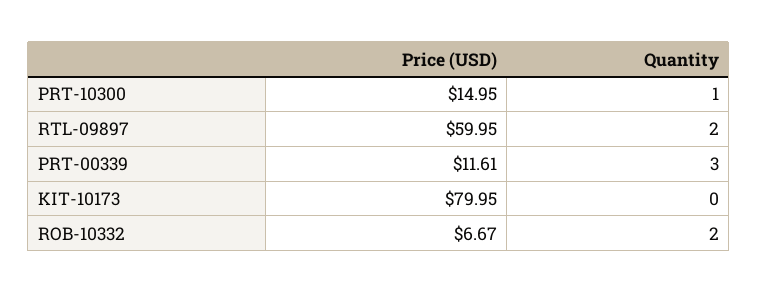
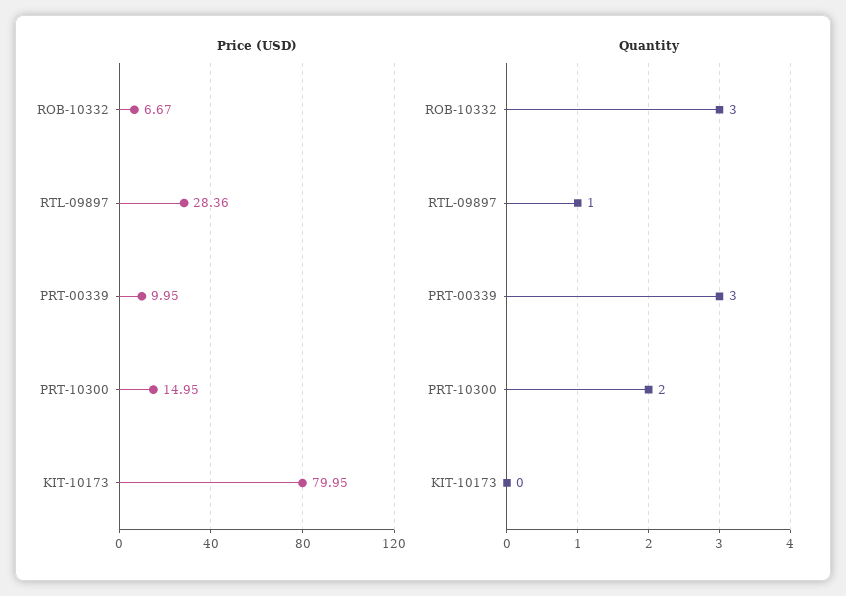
Quantity, PRT-10300: 1 -> 2
Price (USD), RTL-09897: 59.95 -> 28.36
Quantity, RTL-09897: 2 -> 1
Price (USD), PRT-00339: 11.61 -> 9.95
Quantity, ROB-10332: 2 -> 3

